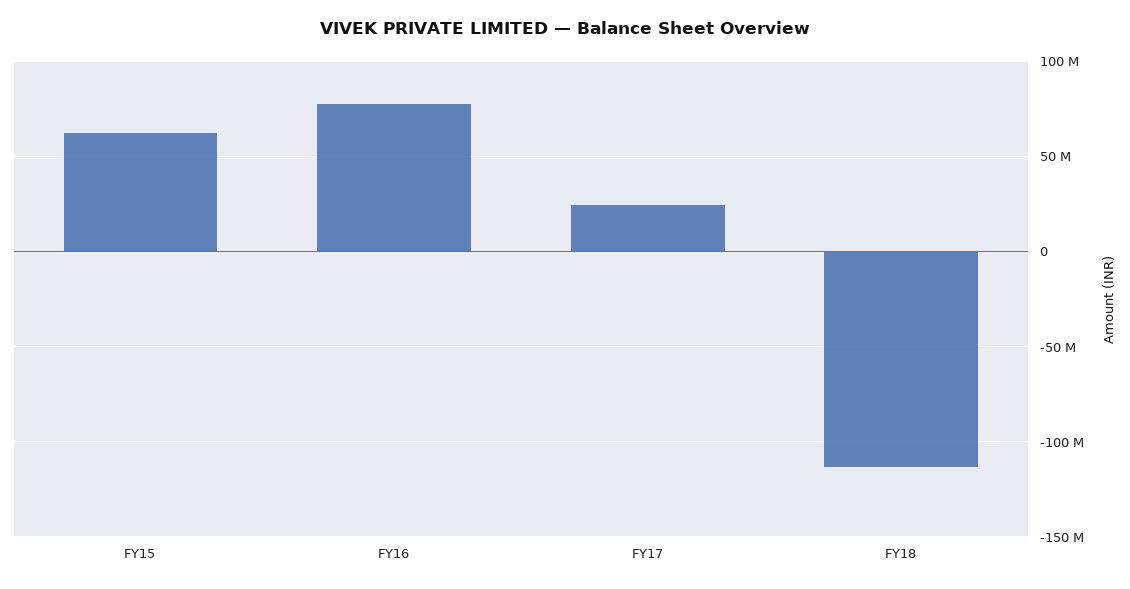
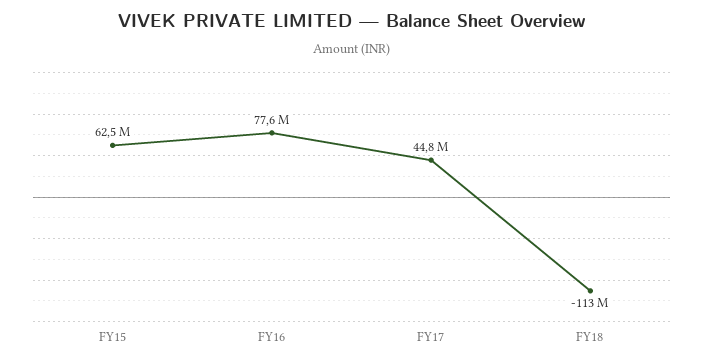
FY17: 25000000 -> 44800000

